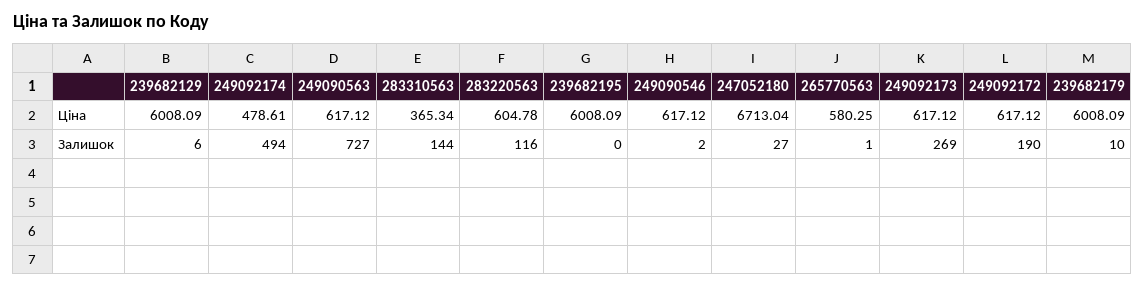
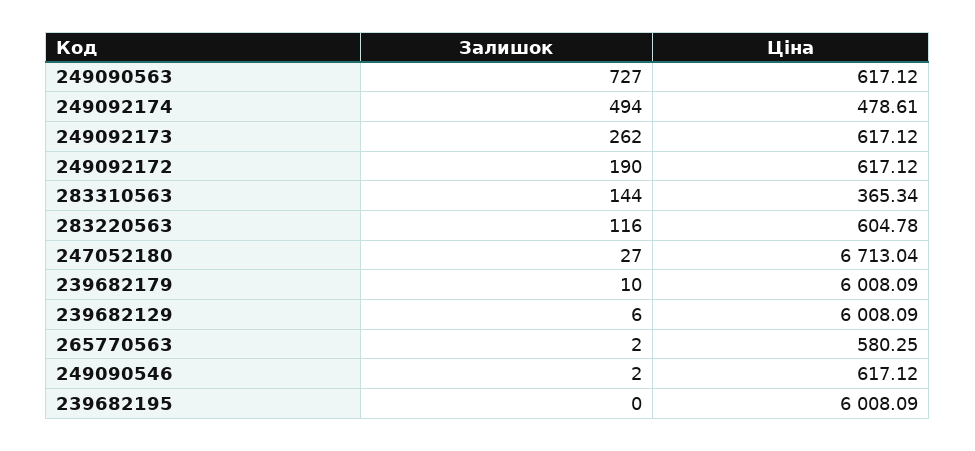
265770563, Залишок: 1 -> 2
249092173, Залишок: 269 -> 262

